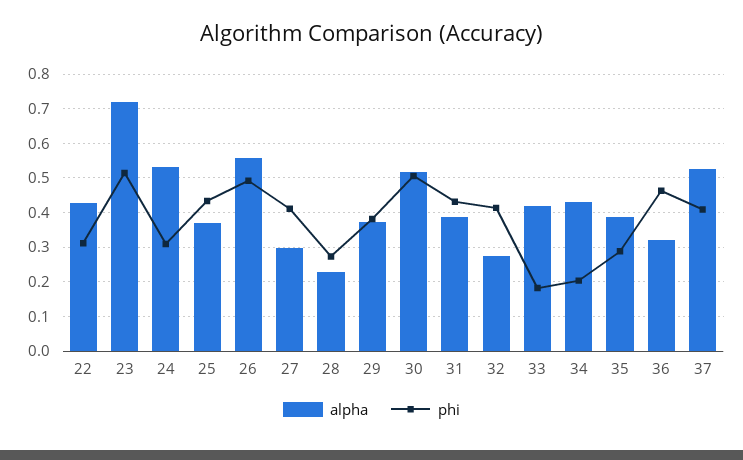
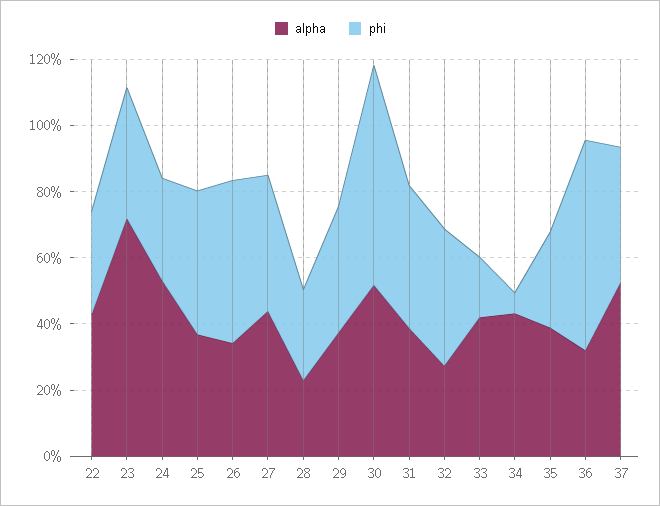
phi, 23: 0.52 -> 0.4
alpha, 26: 0.56 -> 0.35
alpha, 27: 0.3 -> 0.45
phi, 30: 0.5 -> 0.65
phi, 34: 0.2 -> 0.05
phi, 36: 0.46 -> 0.65

